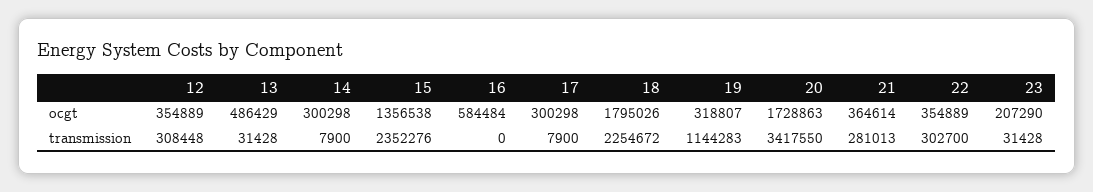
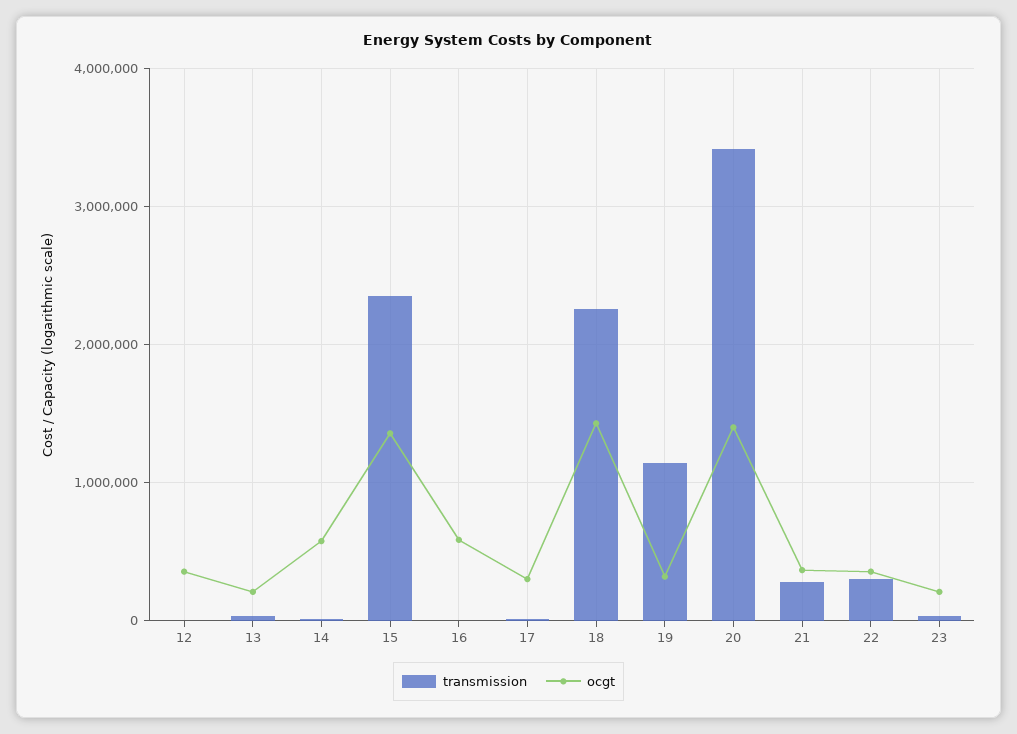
ocgt, 13: 486429 -> 200000
ocgt, 14: 300298 -> 600000
ocgt, 18: 1795026 -> 1400000
ocgt, 20: 1728863 -> 1400000
transmission, 12: 308448 -> 0

